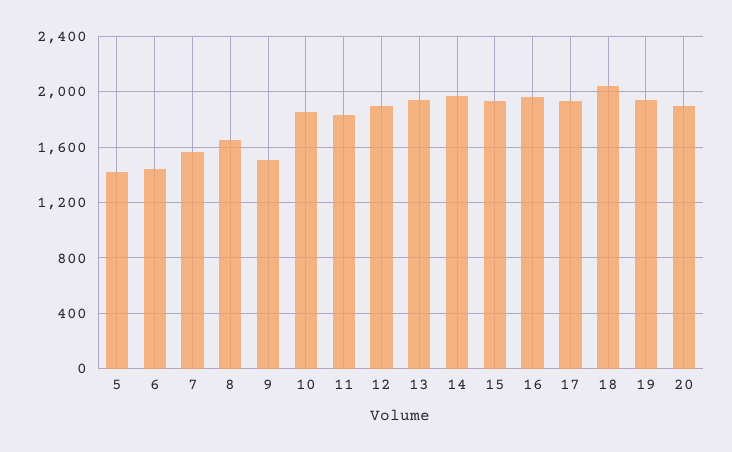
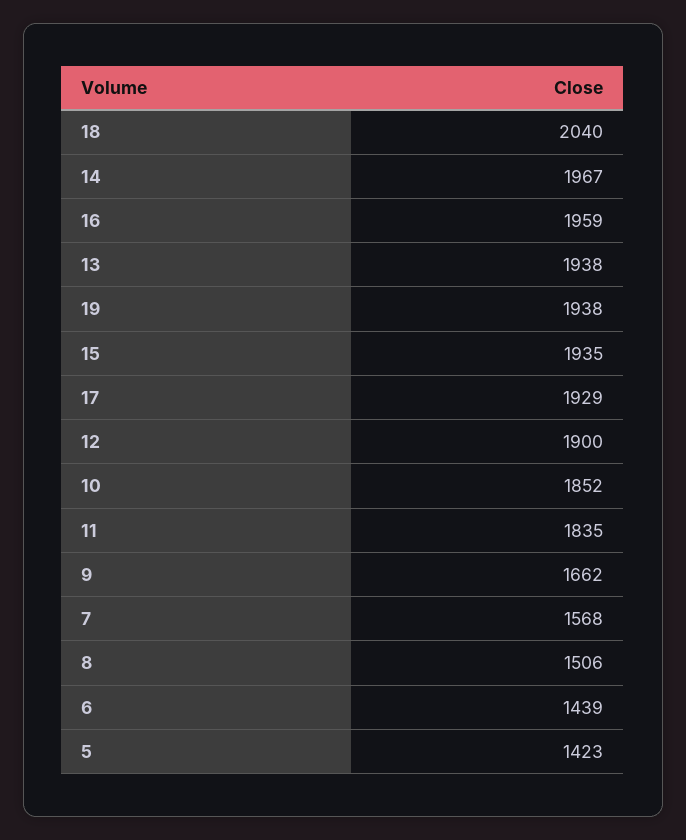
8: 1650 -> 1506
9: 1500 -> 1662
20: 1900 -> none

